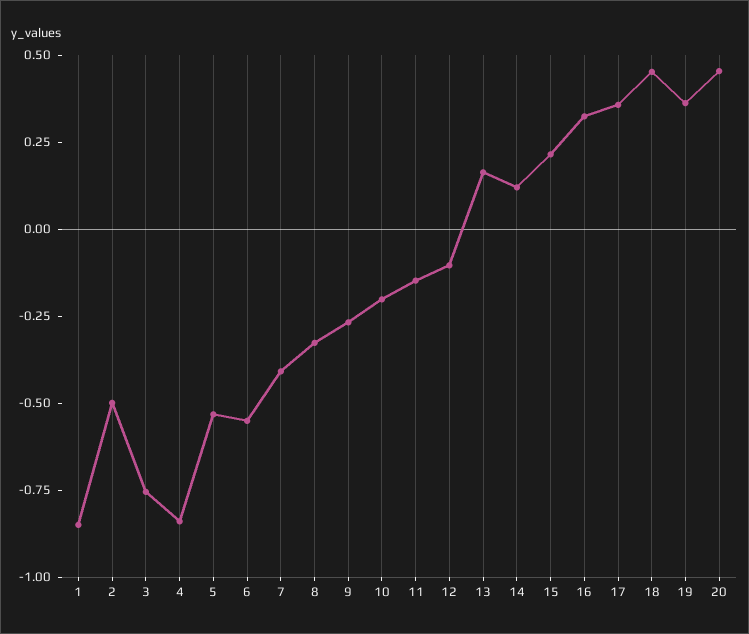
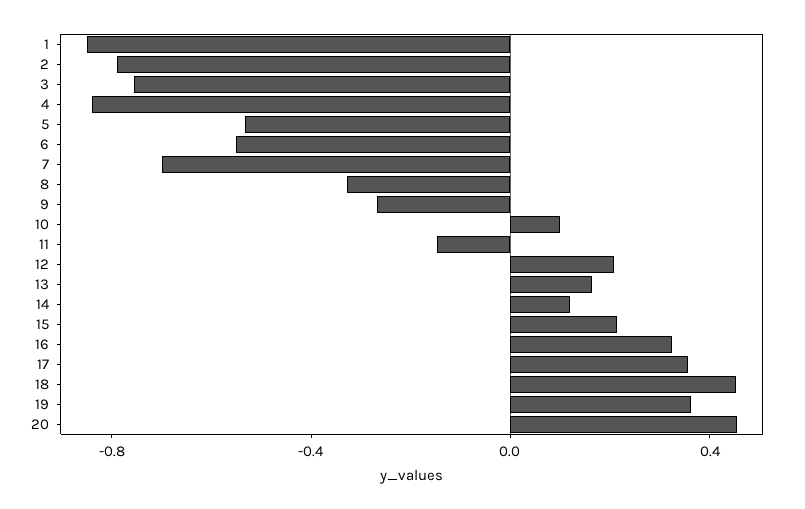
2: -0.5 -> -0.8
7: -0.4 -> -0.7
10: -0.2 -> 0.1
12: -0.1 -> 0.2

